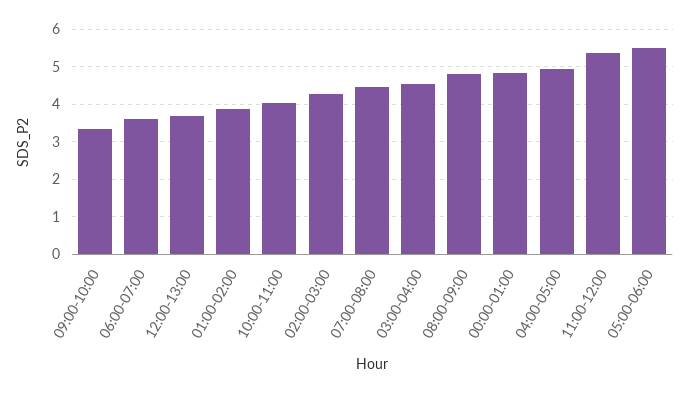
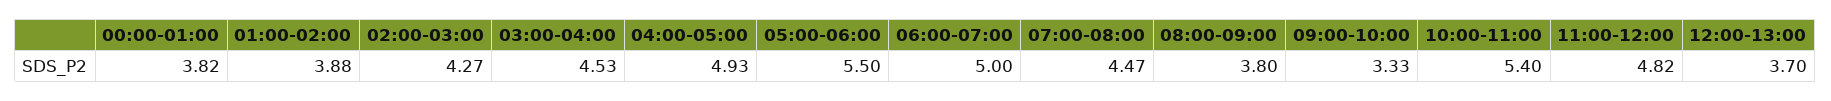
06:00-07:00: 3.6 -> 5
10:00-11:00: 4 -> 5.4
08:00-09:00: 4.8 -> 3.8
00:00-01:00: 4.8 -> 3.82
11:00-12:00: 5.4 -> 4.82

